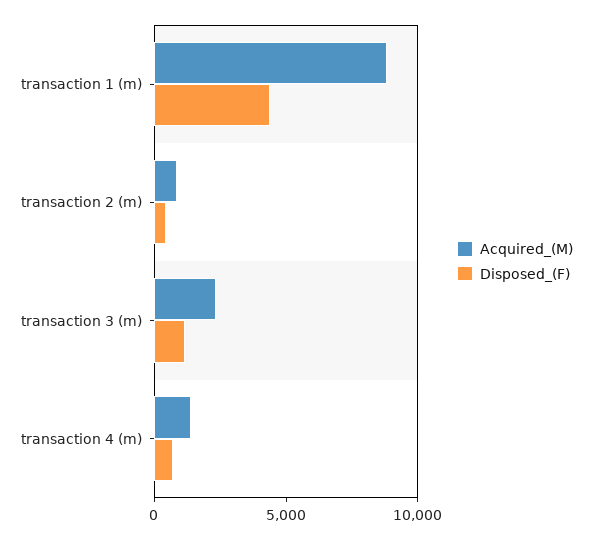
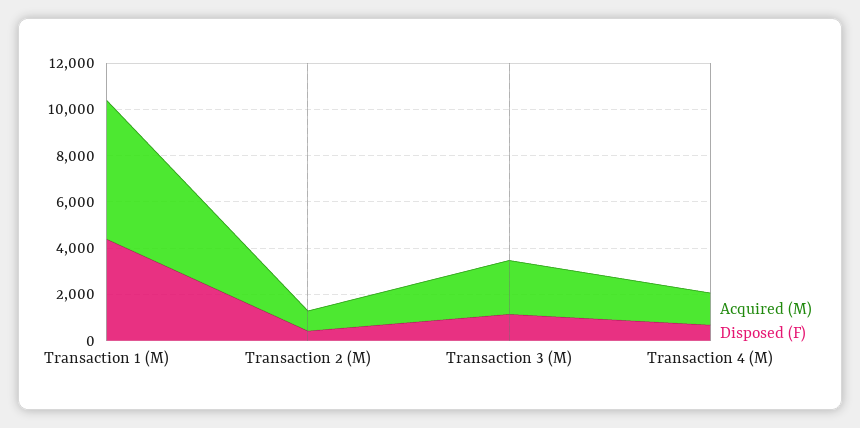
Acquired_(M), transaction 1 (m): 9000 -> 6000

